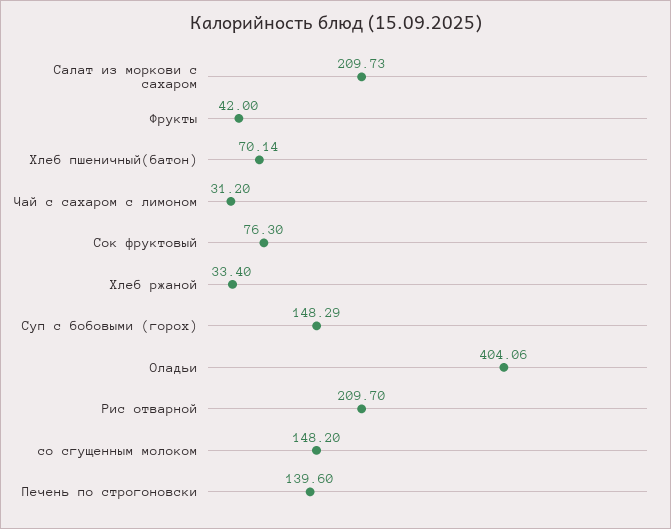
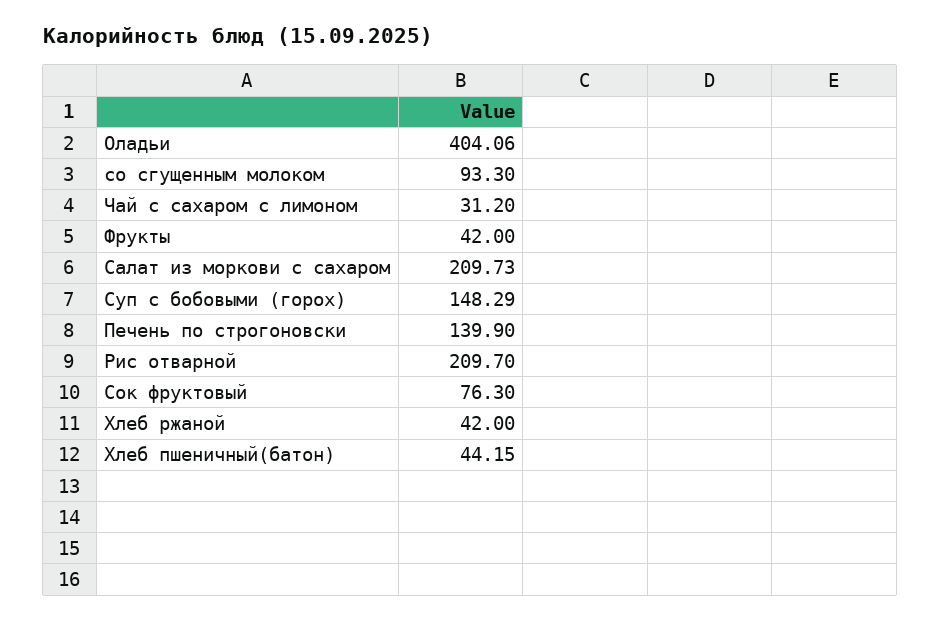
Хлеб пшеничный(батон): 70.14 -> 44.15
Хлеб ржаной: 33.4 -> 42
со сгущенным молоком: 148.2 -> 93.3
Печень по строгоновски: 139.6 -> 139.9

